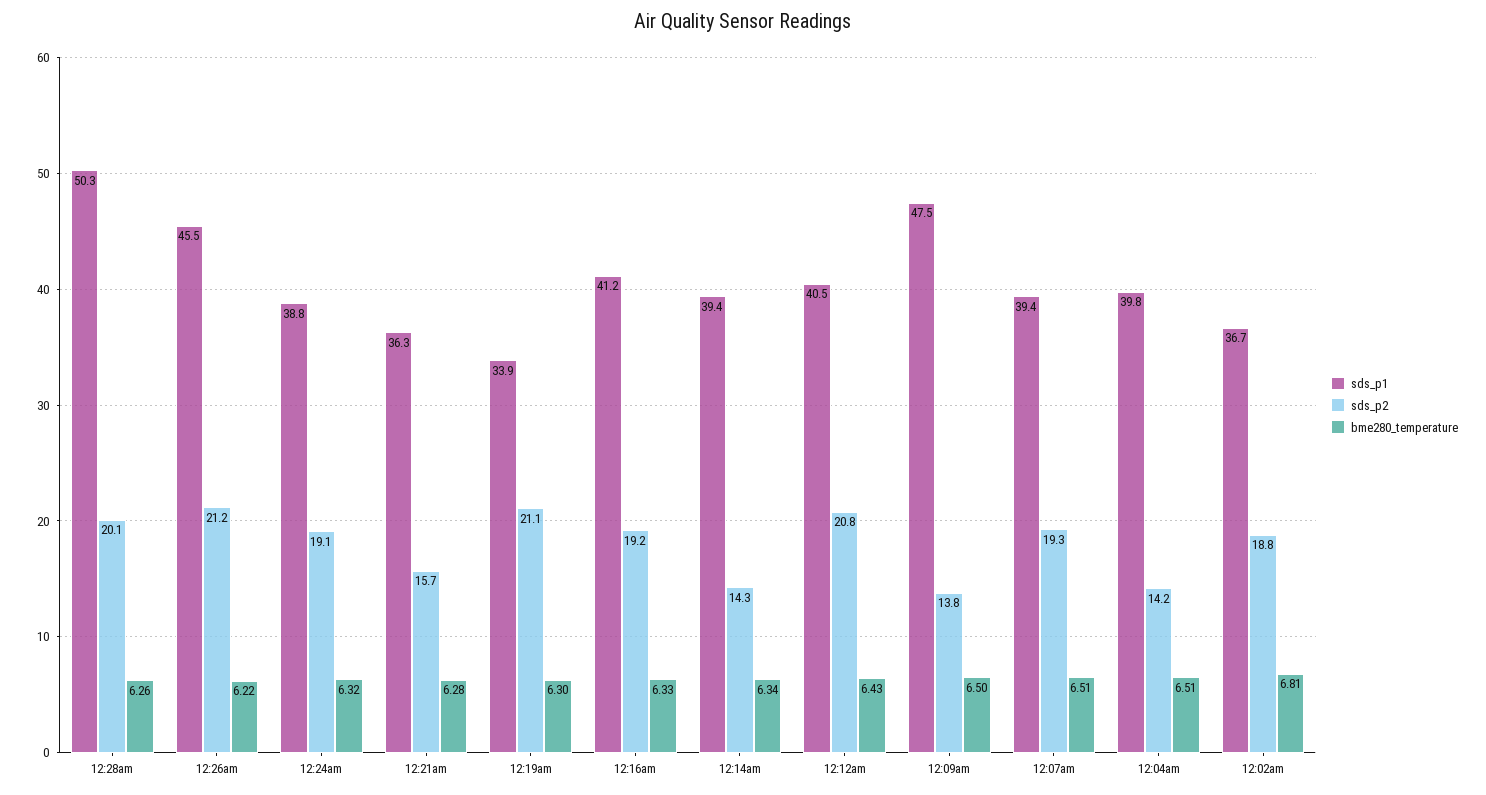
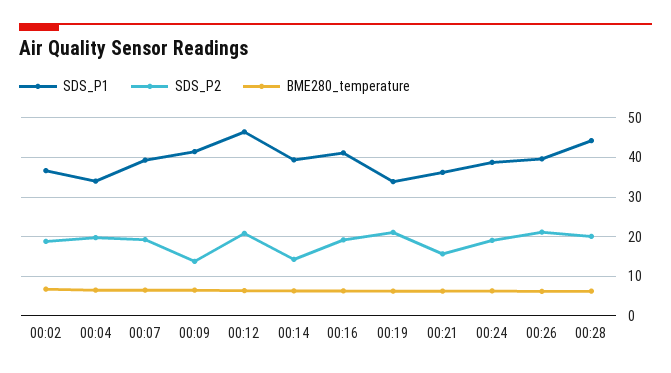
sds_p1, 12:28am: 50.3 -> 44
sds_p1, 12:26am: 45.5 -> 40
sds_p1, 12:12am: 40.5 -> 46
sds_p1, 12:09am: 47.5 -> 42
sds_p1, 12:04am: 39.8 -> 34
sds_p2, 12:04am: 14.2 -> 20

